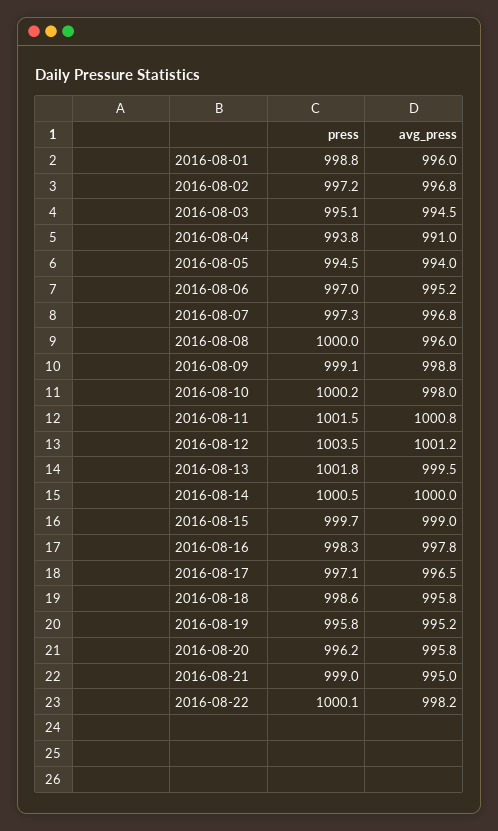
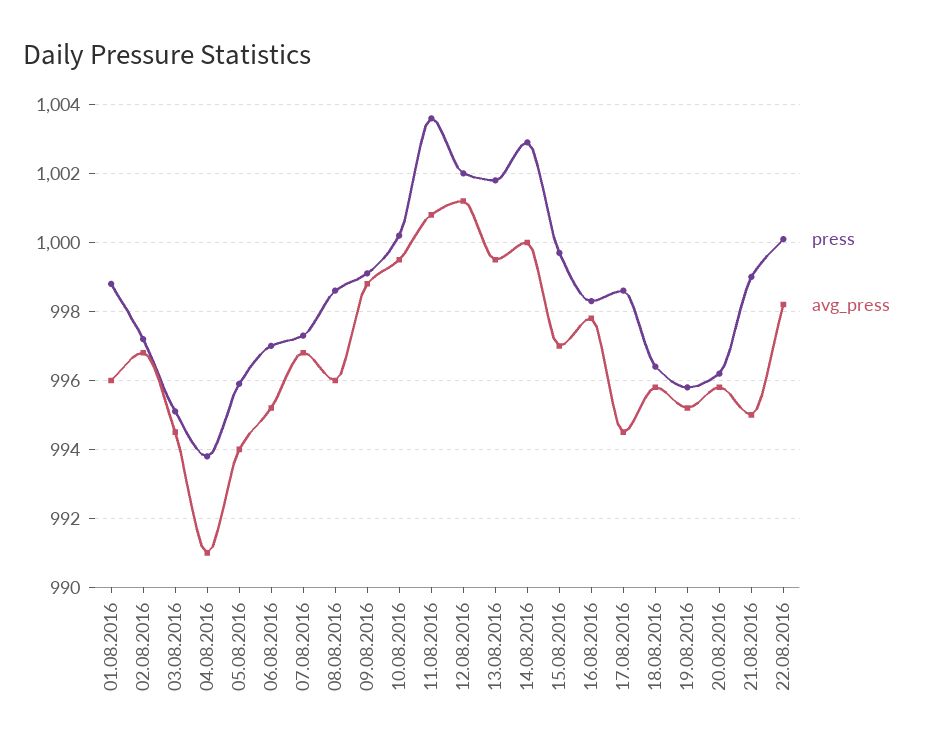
press, 2016-08-05: 994.5 -> 996
press, 2016-08-08: 1000 -> 998.5
avg_press, 2016-08-10: 998 -> 999.5
press, 2016-08-11: 1001.5 -> 1003.5
press, 2016-08-12: 1003.5 -> 1002
press, 2016-08-14: 1000.5 -> 1003
avg_press, 2016-08-15: 999 -> 997
press, 2016-08-17: 997.1 -> 998.5
avg_press, 2016-08-17: 996.5 -> 994.5
press, 2016-08-18: 998.6 -> 996.5

